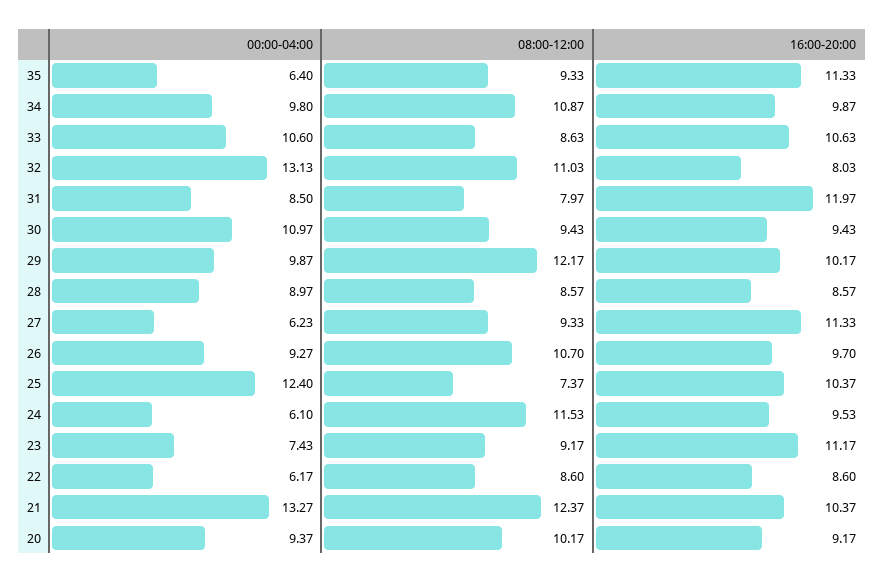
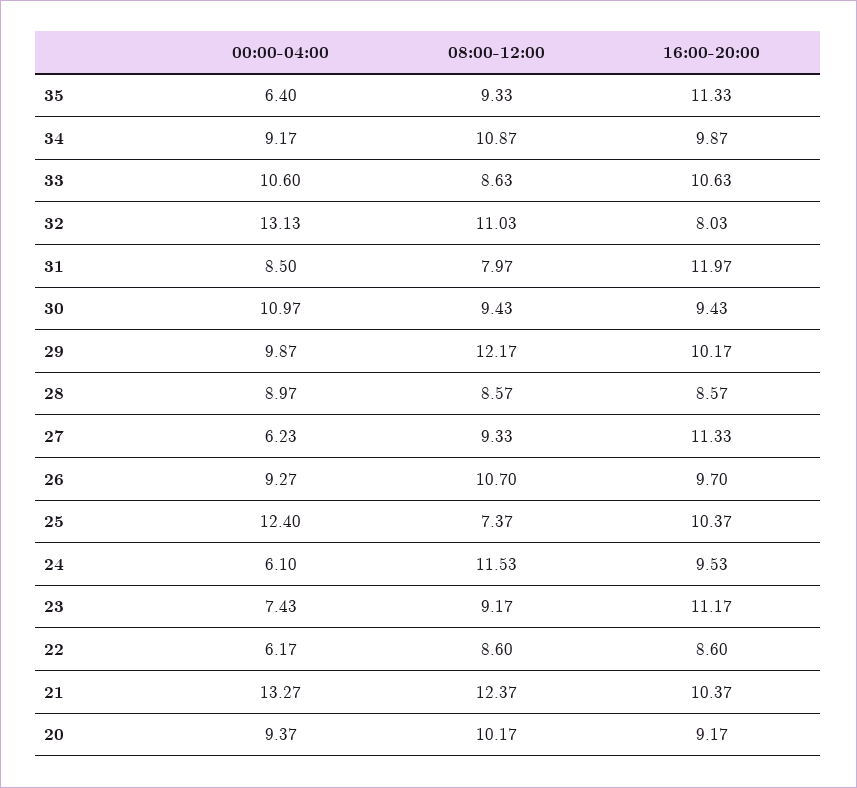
00:00-04:00, 34: 9.8 -> 9.17

